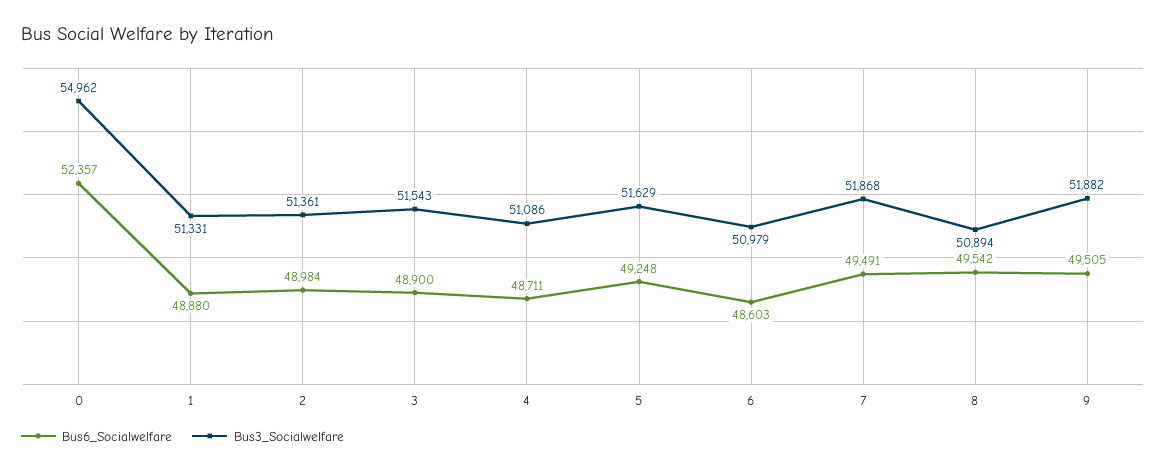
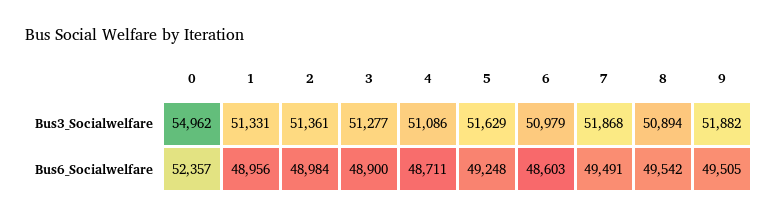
Bus6_Socialwelfare, 1: 48880 -> 48956
Bus3_Socialwelfare, 3: 51543 -> 51277

